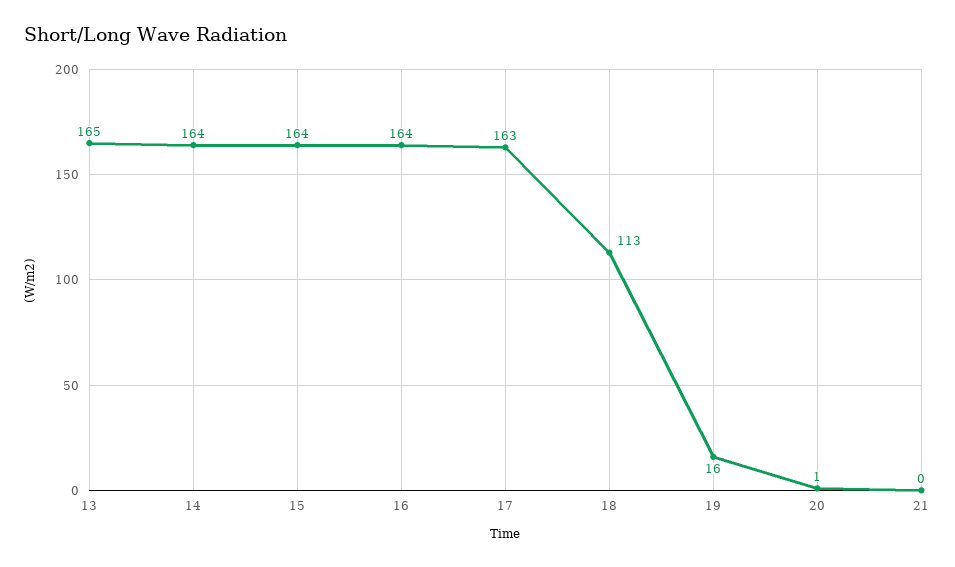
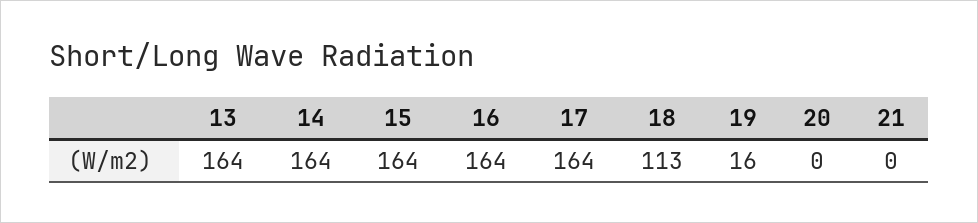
13: 165 -> 164
17: 163 -> 164
20: 1 -> 0

